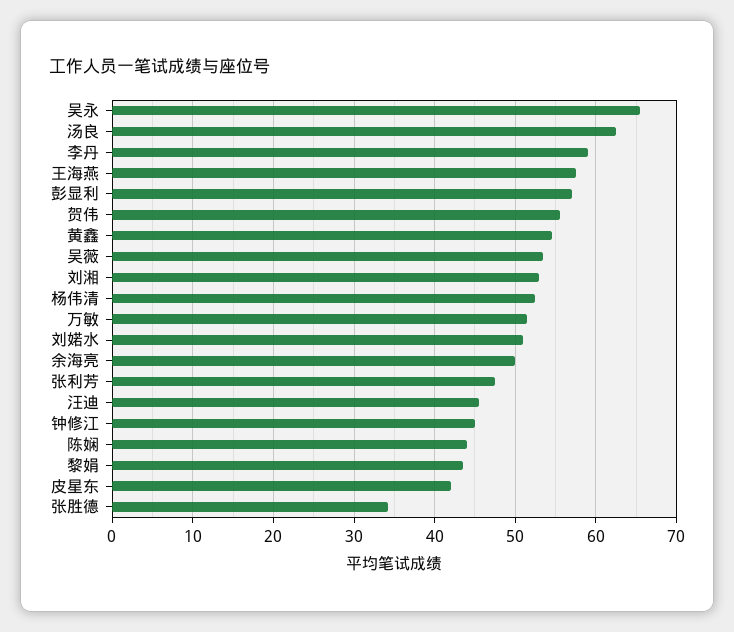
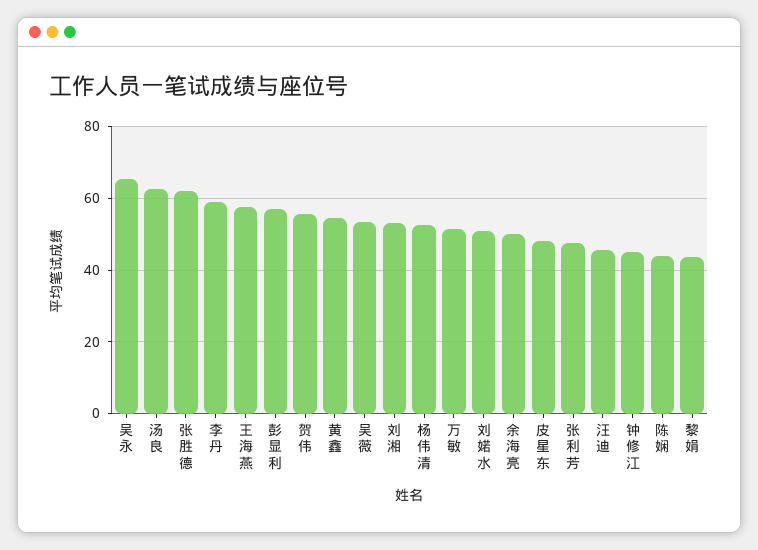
皮星东: 42 -> 48
张胜德: 34 -> 62

